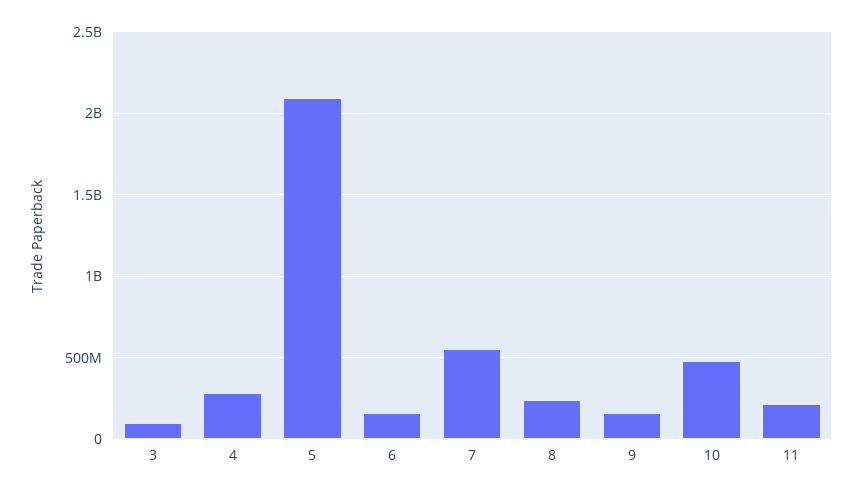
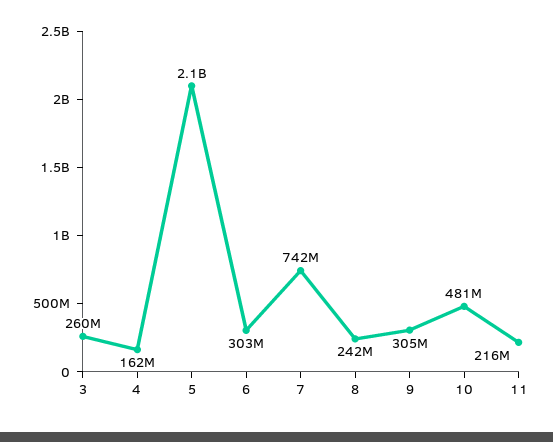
3: 100000000 -> 260000000
4: 300000000 -> 162000000
6: 150000000 -> 303000000
7: 550000000 -> 742000000
9: 150000000 -> 305000000

